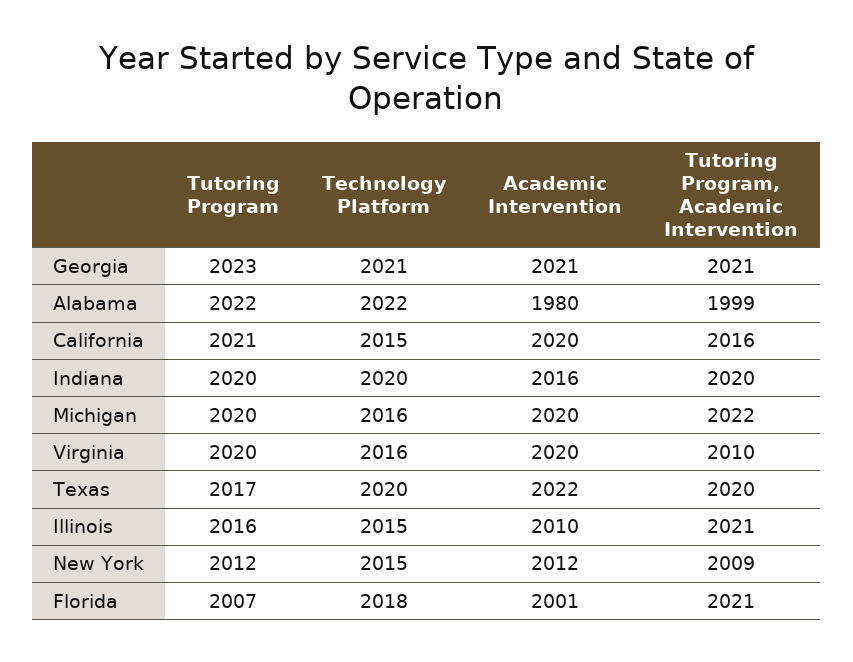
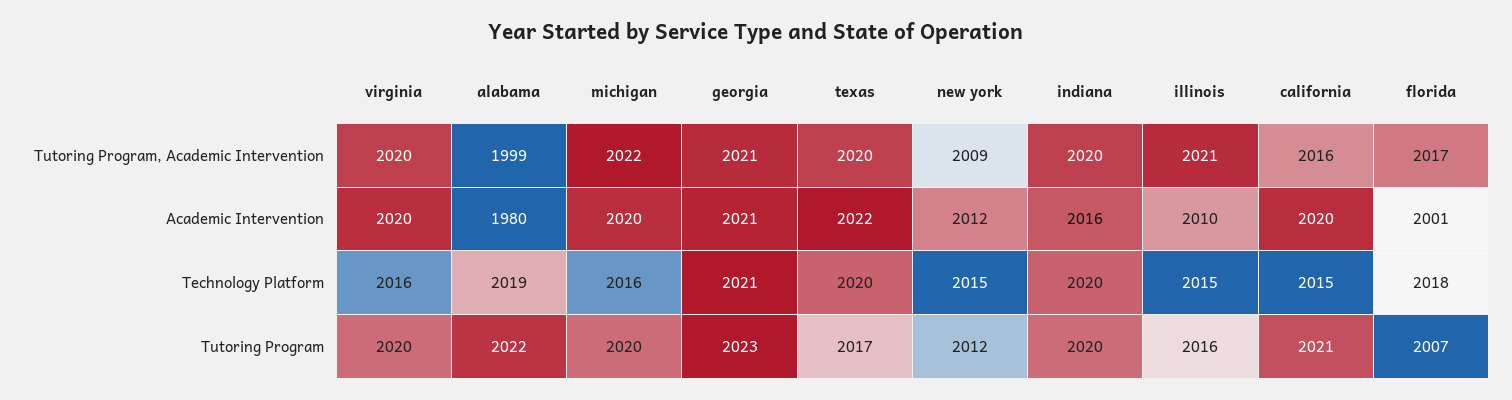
Technology Platform, Alabama: 2022 -> 2019
Tutoring Program, Academic Intervention, Virginia: 2010 -> 2020
Tutoring Program, Academic Intervention, Florida: 2021 -> 2017

